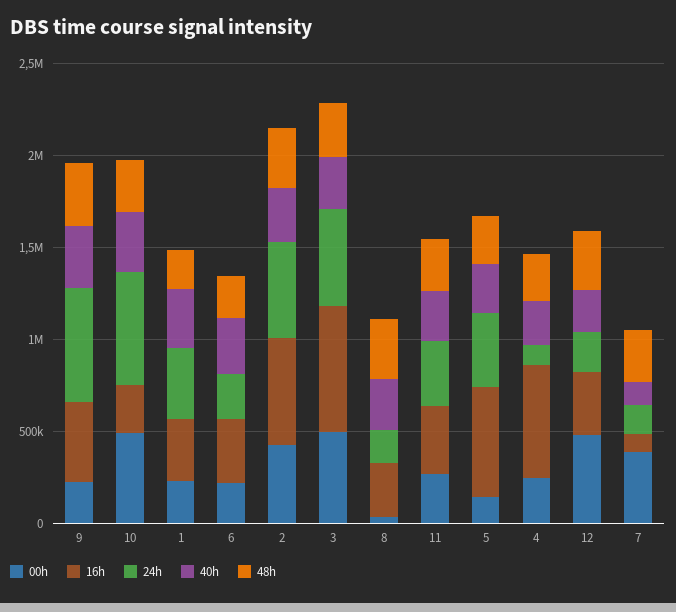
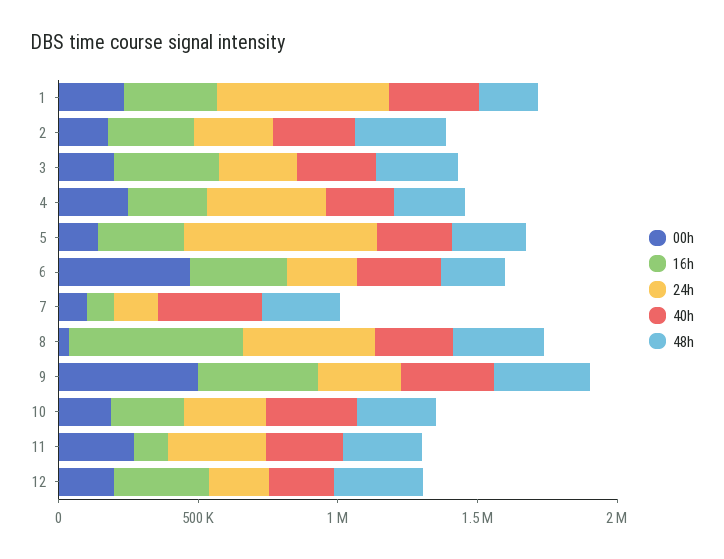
00h, 9: 200000 -> 500000
24h, 9: 600000 -> 300000
00h, 10: 500000 -> 200000
24h, 10: 600000 -> 300000
24h, 1: 400000 -> 600000
00h, 6: 200000 -> 500000
00h, 2: 400000 -> 200000
16h, 2: 600000 -> 300000
24h, 2: 500000 -> 300000
00h, 3: 500000 -> 200000
16h, 3: 700000 -> 400000
24h, 3: 500000 -> 300000
16h, 8: 300000 -> 600000
24h, 8: 200000 -> 500000
16h, 11: 400000 -> 100000
16h, 5: 600000 -> 300000
24h, 5: 400000 -> 700000
16h, 4: 600000 -> 300000
24h, 4: 100000 -> 400000
00h, 12: 500000 -> 200000
00h, 7: 400000 -> 100000
40h, 7: 100000 -> 400000

